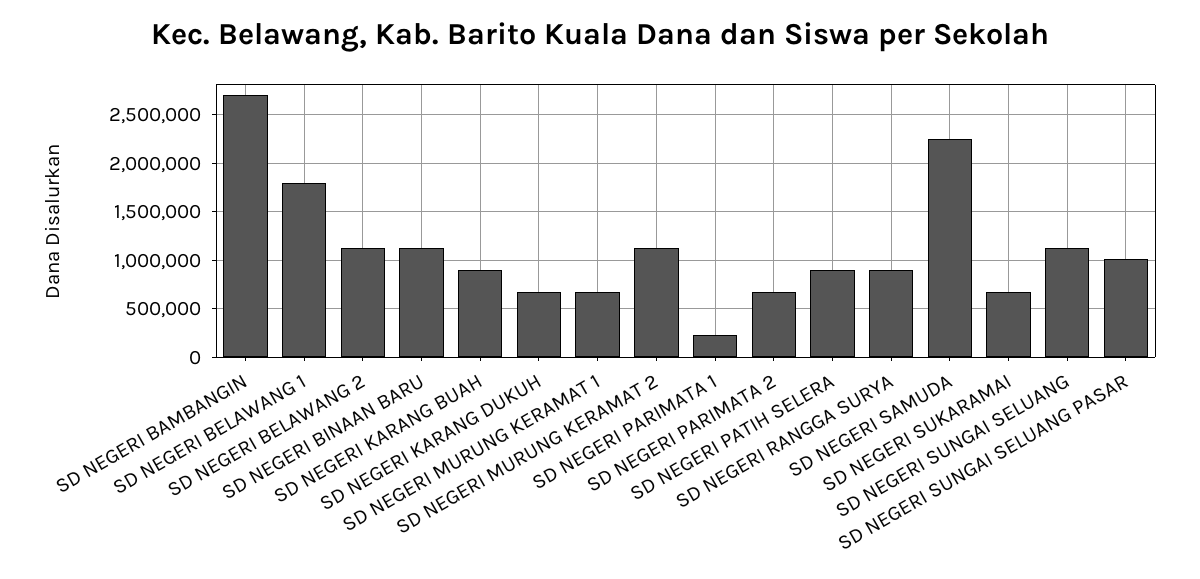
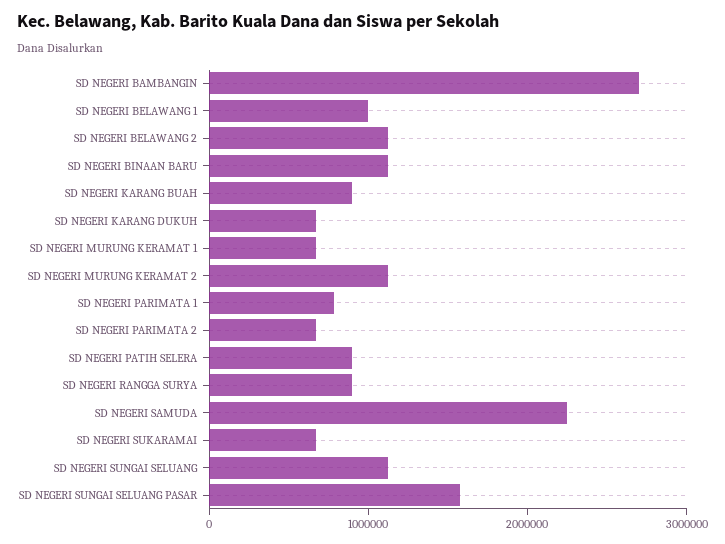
SD NEGERI BELAWANG 1: 1800000 -> 1000000
SD NEGERI PARIMATA 1: 200000 -> 800000
SD NEGERI SUNGAI SELUANG PASAR: 1000000 -> 1600000

